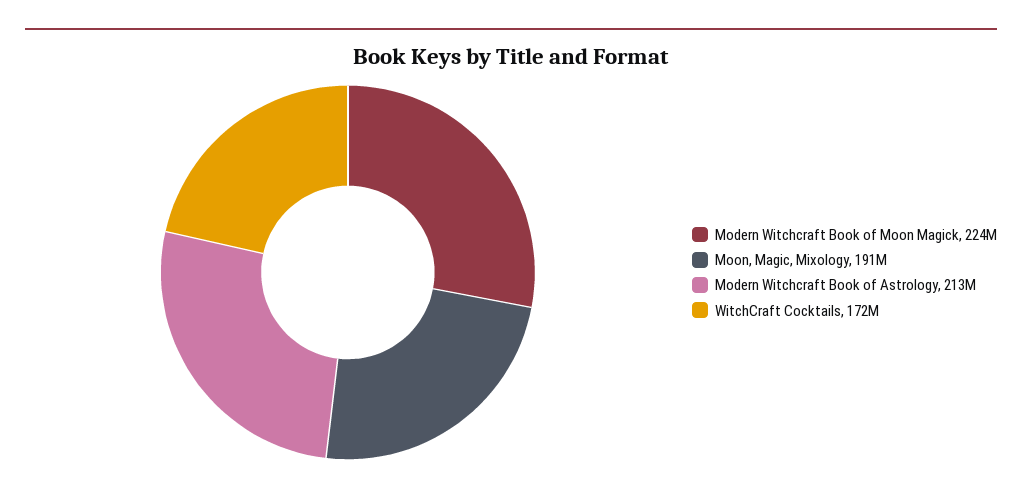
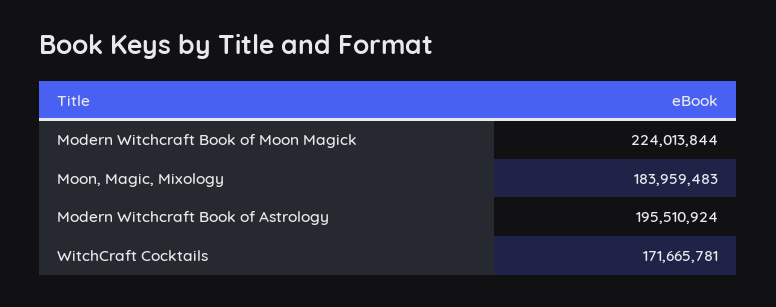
Moon, Magic, Mixology: 191000000 -> 183959483
Modern Witchcraft Book of Astrology: 213000000 -> 195510924

